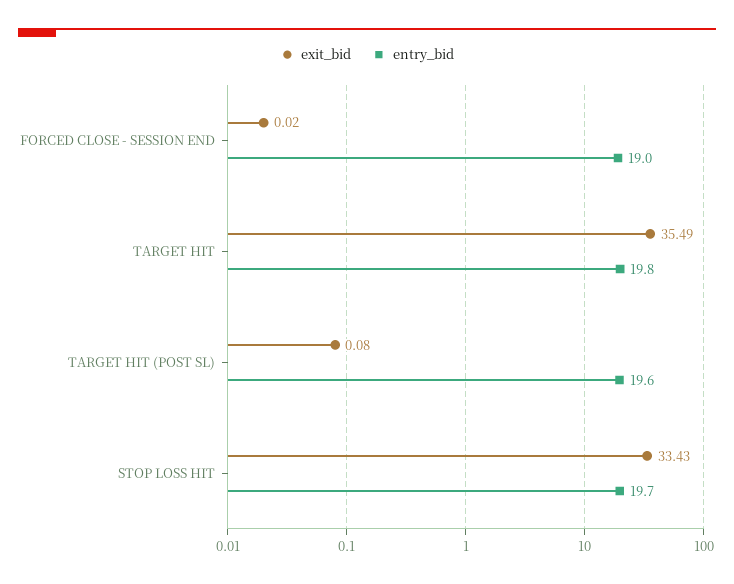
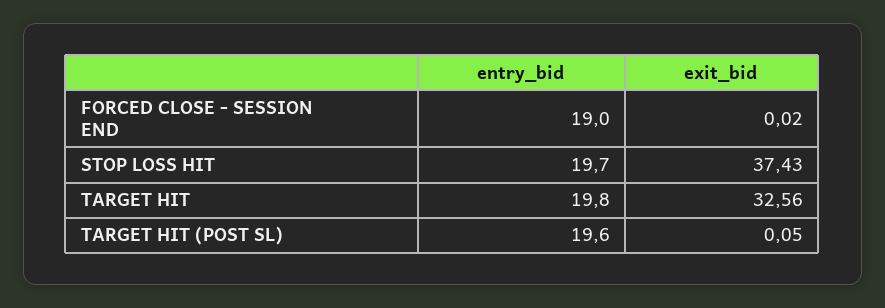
exit_bid, TARGET HIT: 35.49 -> 32.56
exit_bid, TARGET HIT (POST SL): 0.08 -> 0.05
exit_bid, STOP LOSS HIT: 33.43 -> 37.43

